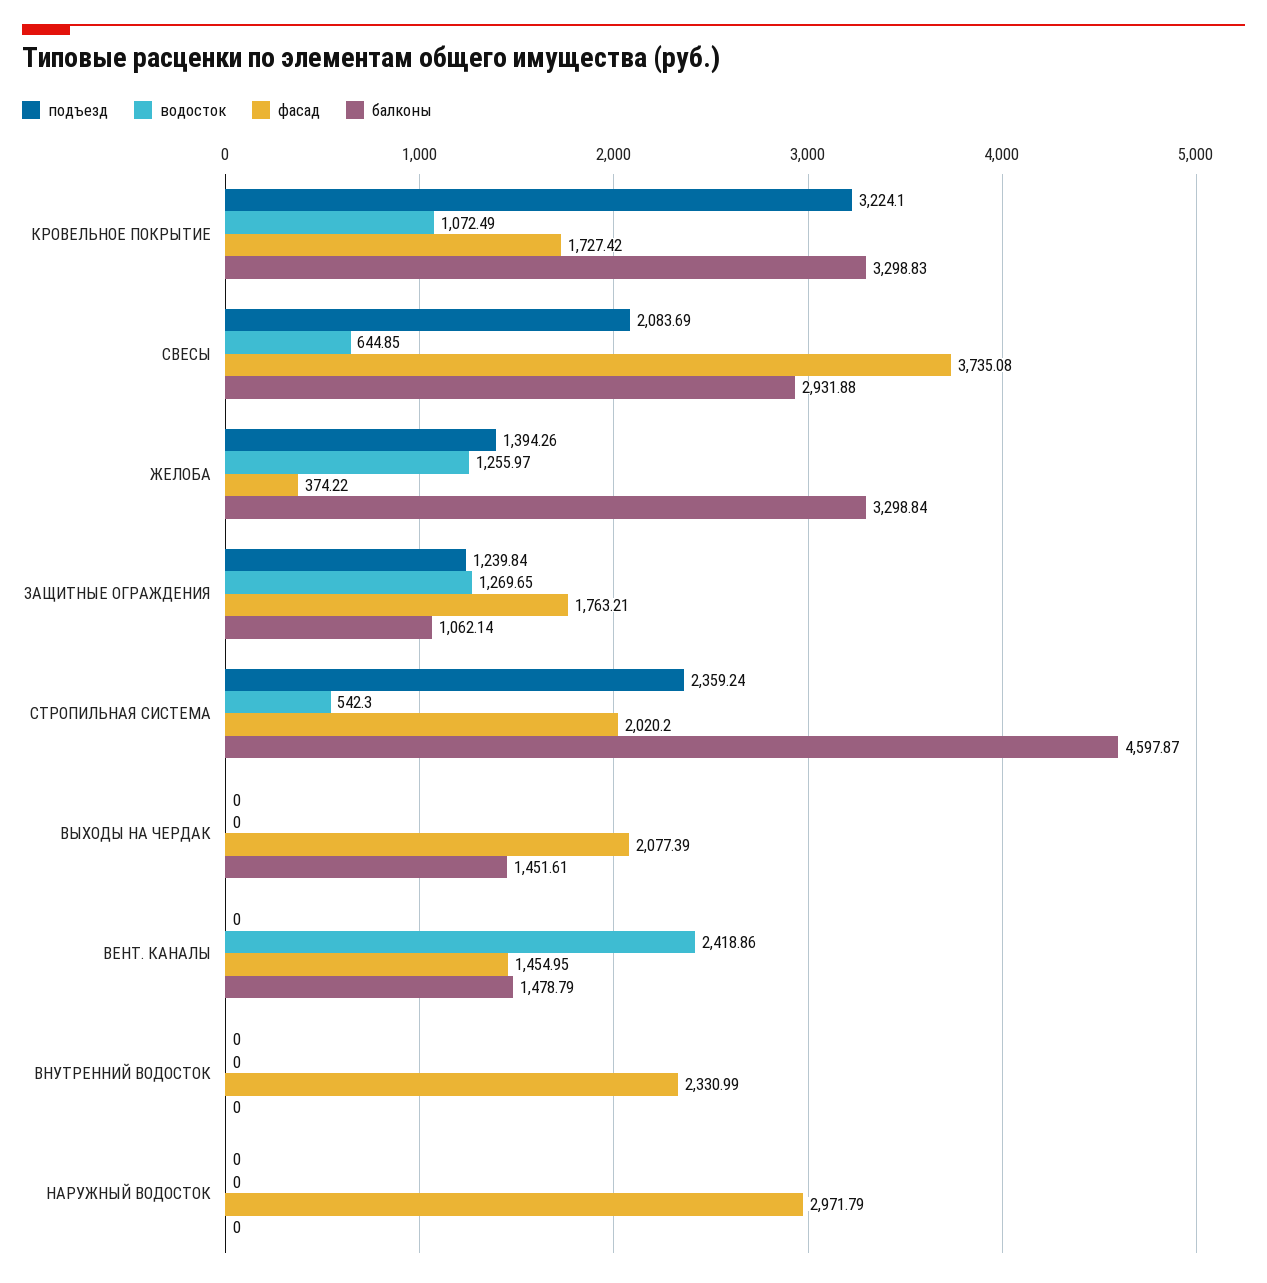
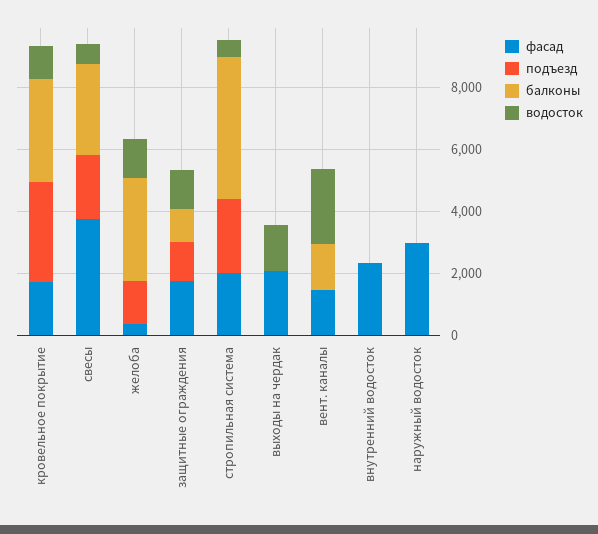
водосток, ВЫХОДЫ НА ЧЕРДАК: 0 -> 1500
балконы, ВЫХОДЫ НА ЧЕРДАК: 1451.61 -> 0

